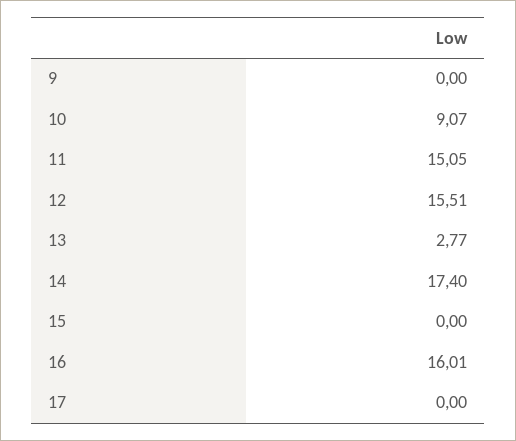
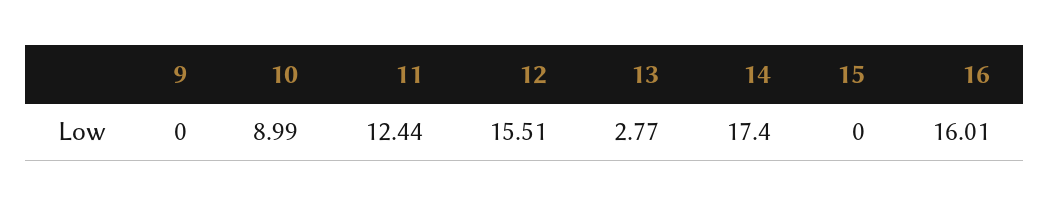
10: 9.07 -> 8.99
11: 15.05 -> 12.44
17: 0 -> none

